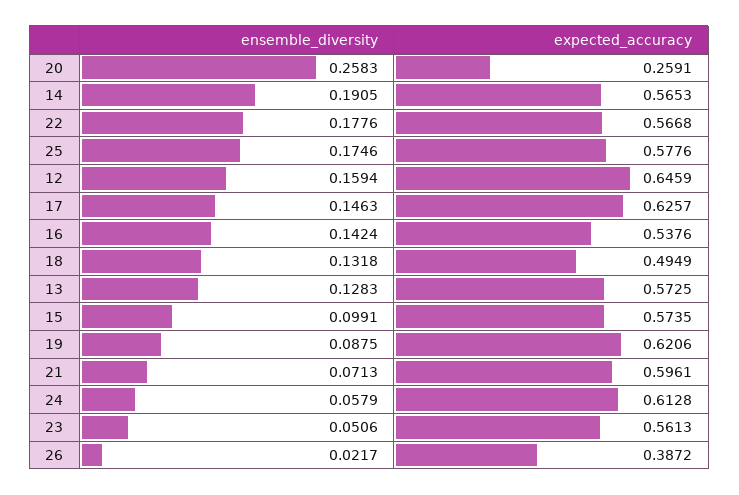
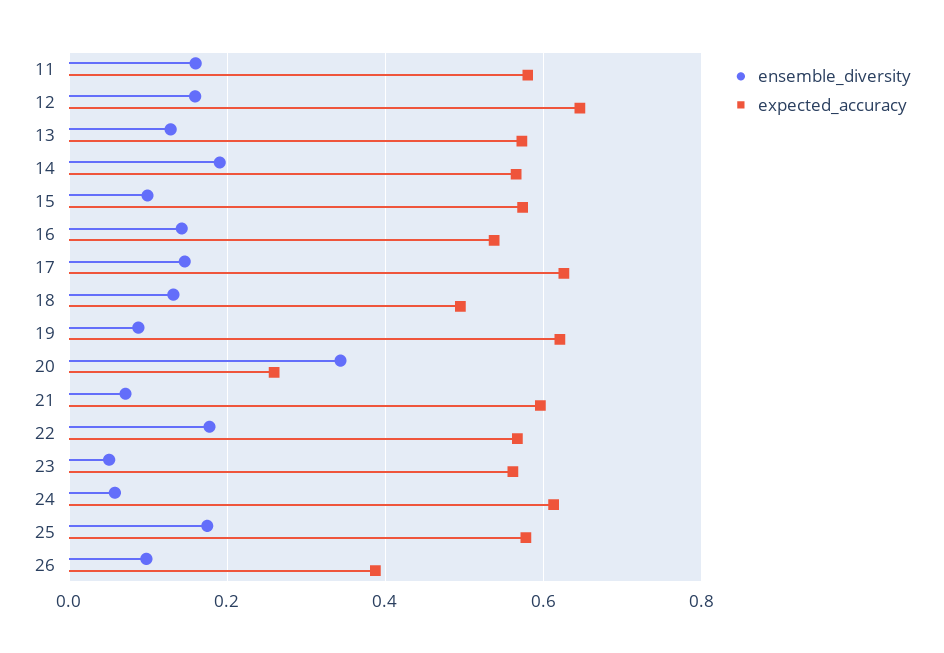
ensemble_diversity, 20: 0.2583 -> 0.34
ensemble_diversity, 26: 0.0217 -> 0.1
ensemble_diversity, 11: none -> 0.16
expected_accuracy, 11: none -> 0.58

